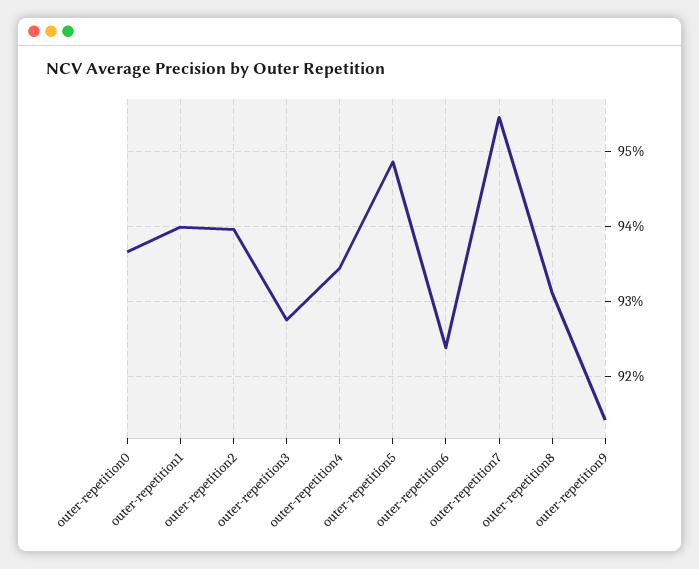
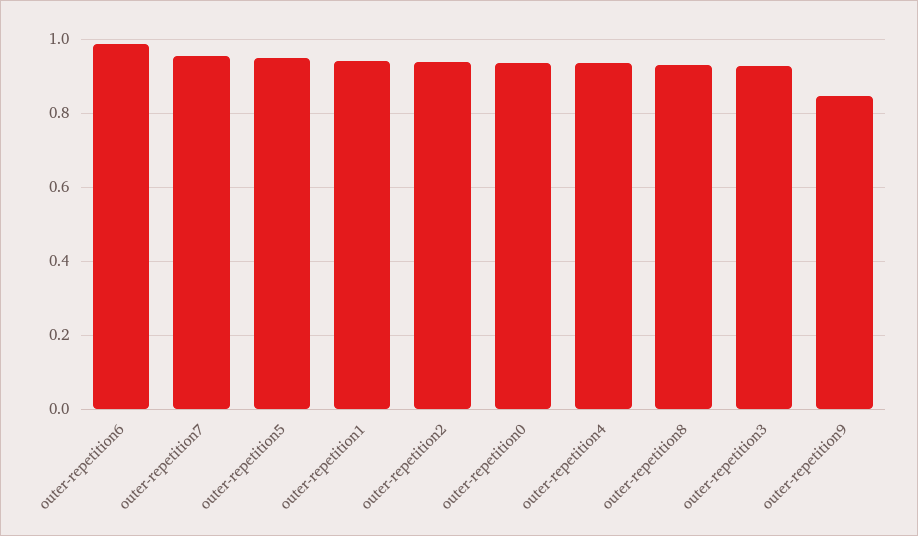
outer-repetition6: 0.924 -> 0.98
outer-repetition9: 0.914 -> 0.84

